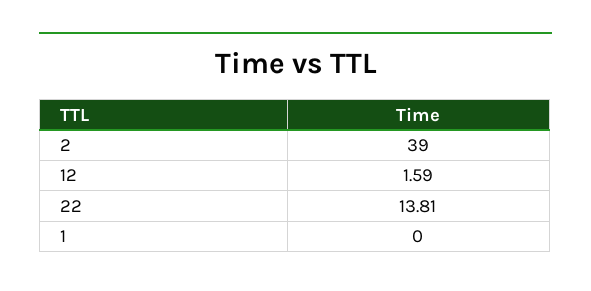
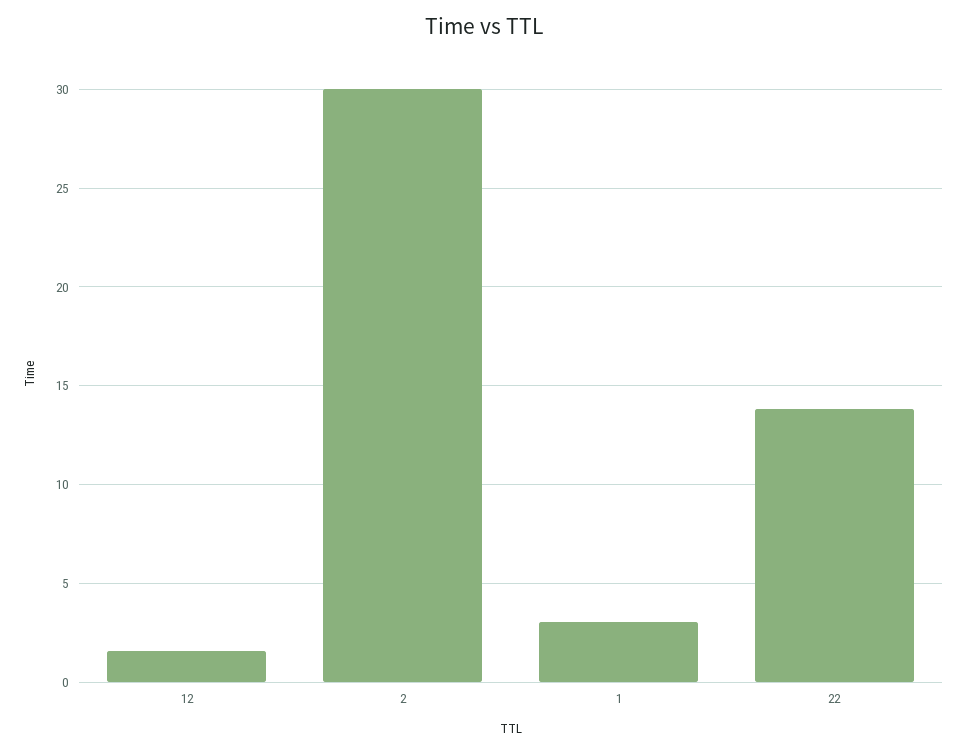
2: 39 -> 30
1: 0 -> 3

